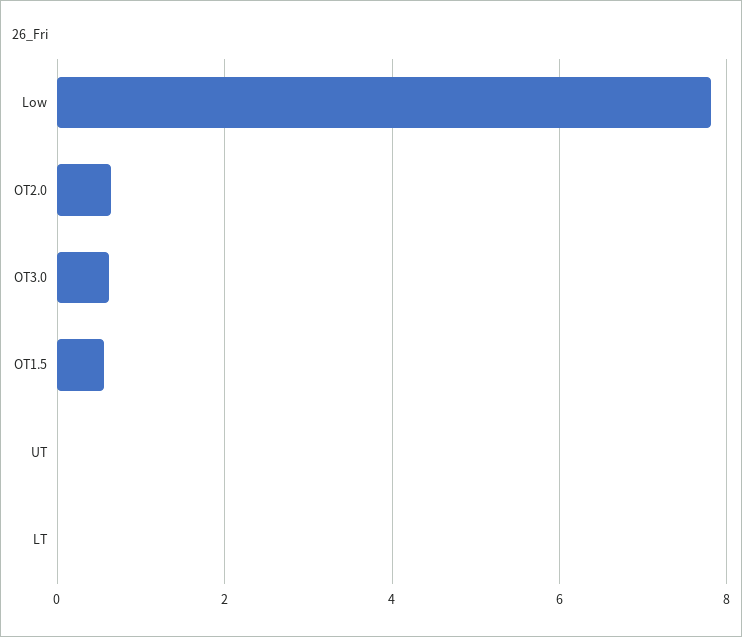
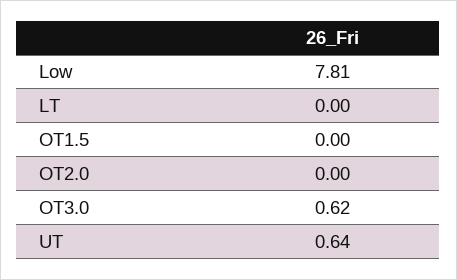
OT2.0: 0.6 -> 0
OT1.5: 0.6 -> 0
UT: 0 -> 0.64

